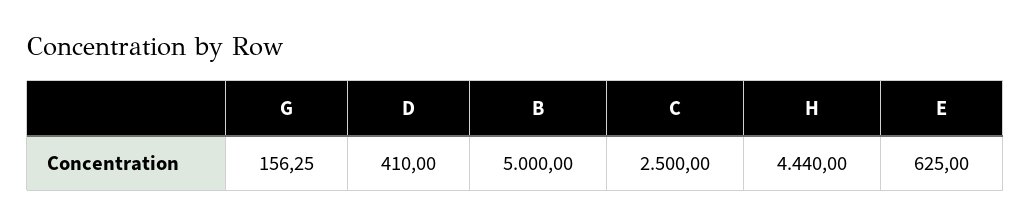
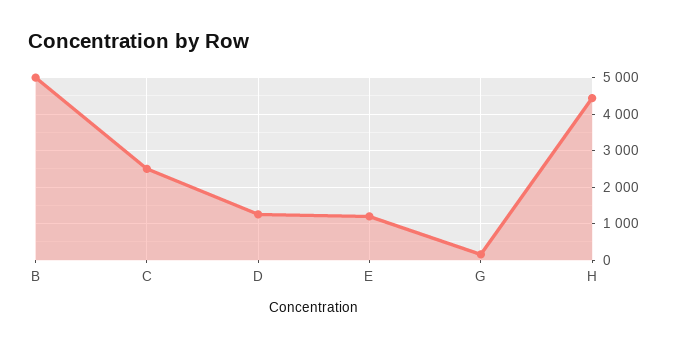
D: 410 -> 1200
E: 625 -> 1200

